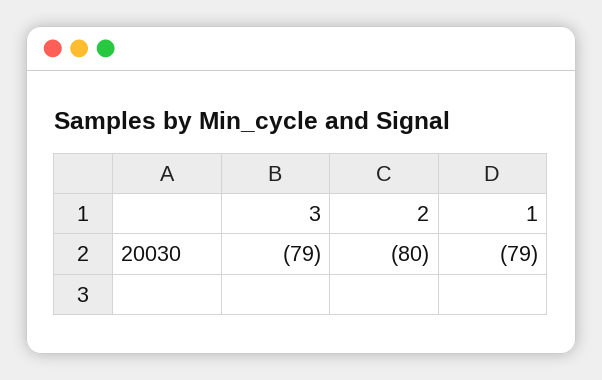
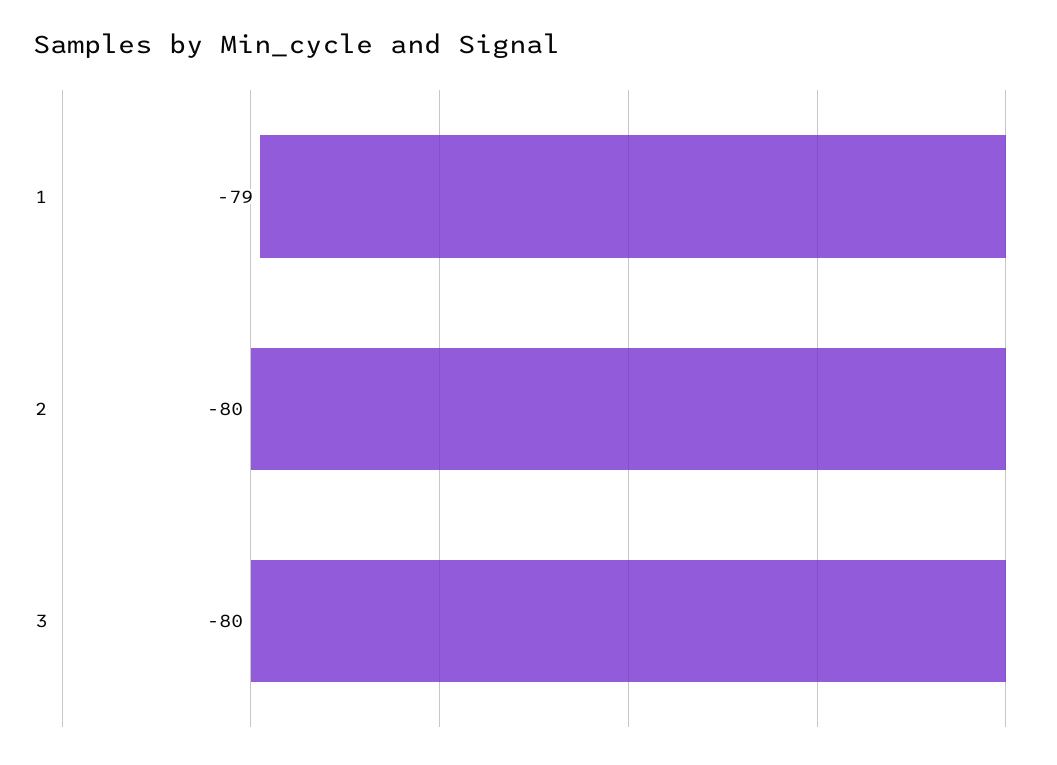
3: -79 -> -80

